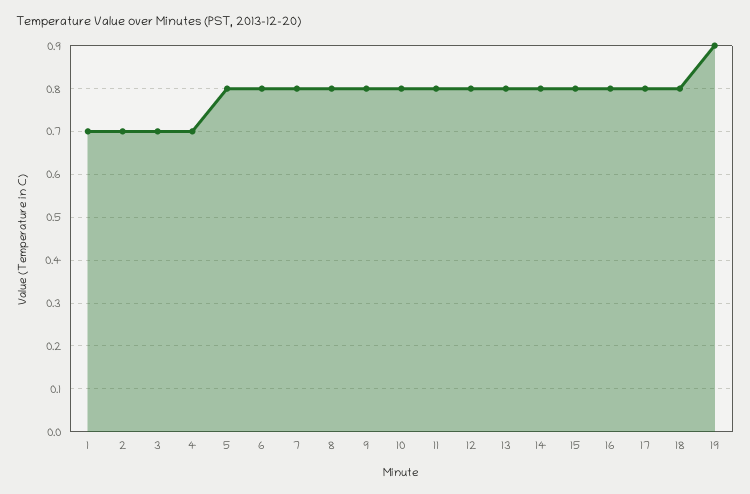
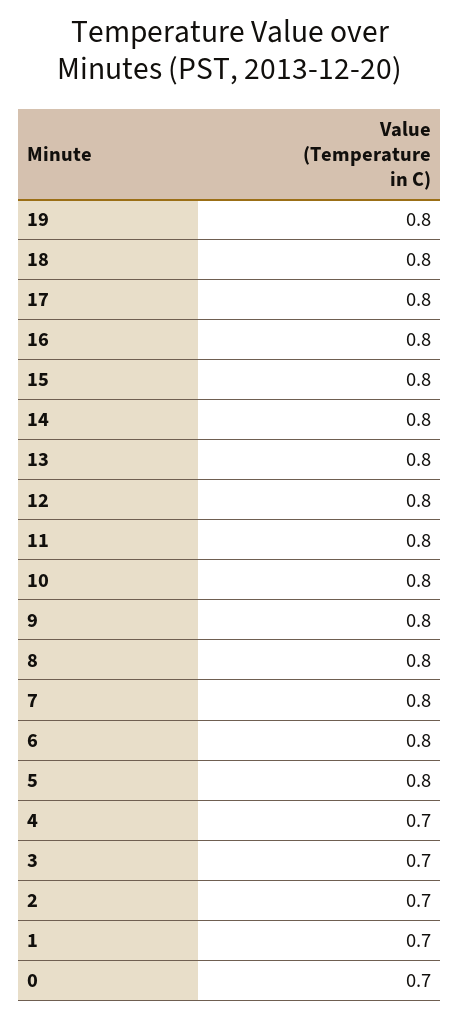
19: 0.9 -> 0.8
0: none -> 0.7

